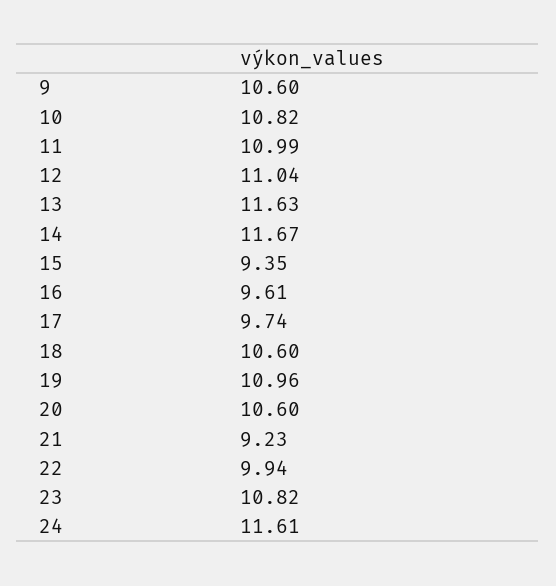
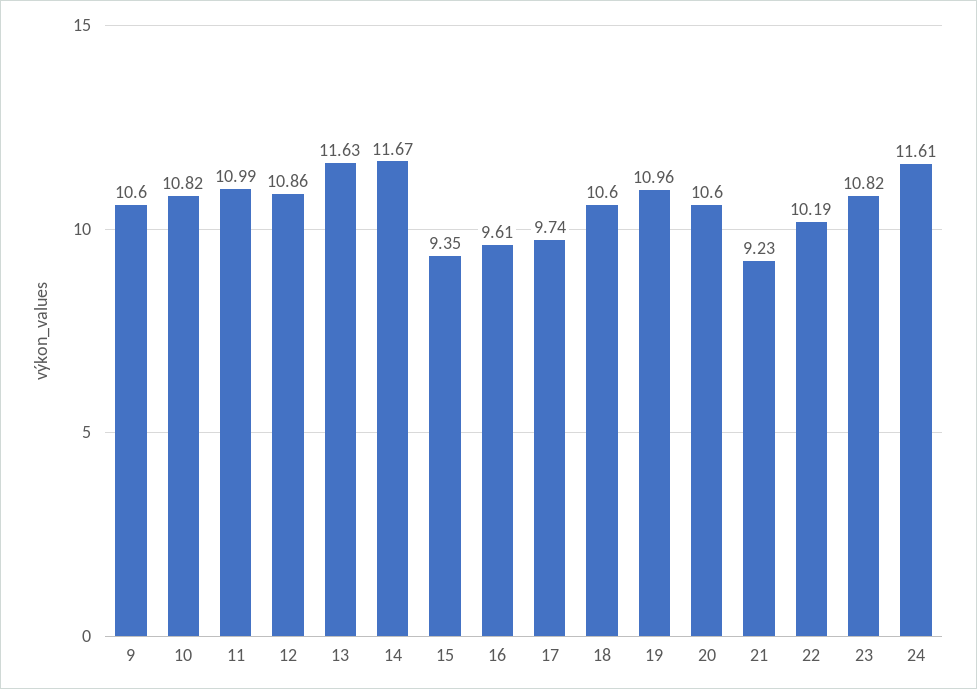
12: 11.04 -> 10.86
22: 9.94 -> 10.19

